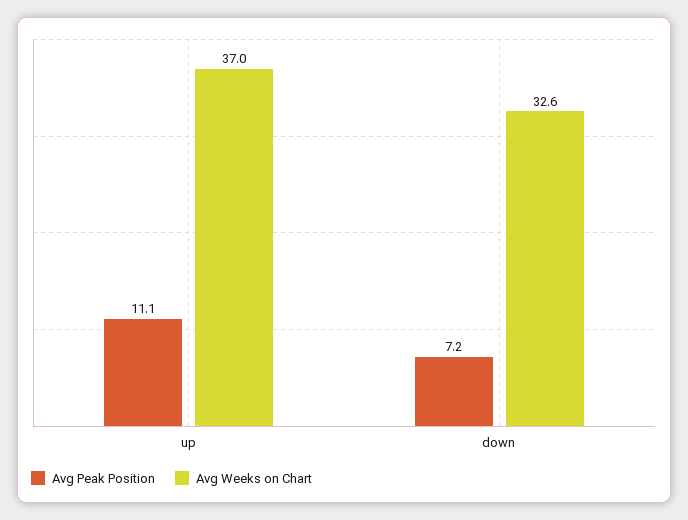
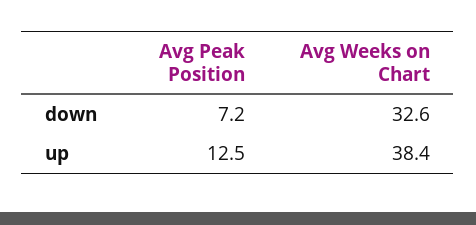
Avg Peak Position, up: 11.1 -> 12.5
Avg Weeks on Chart, up: 37 -> 38.4

